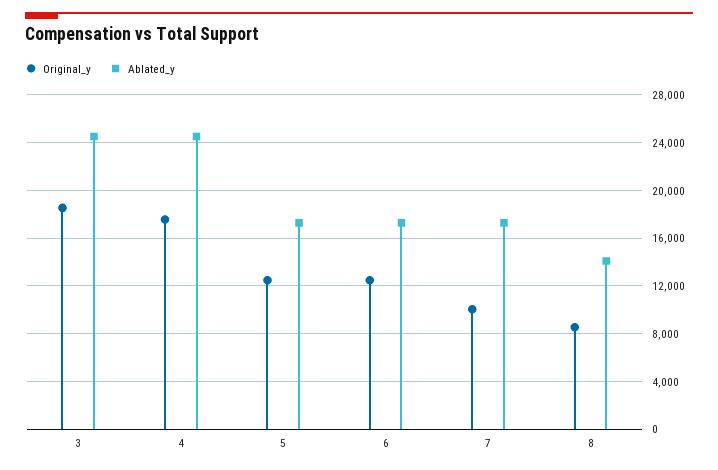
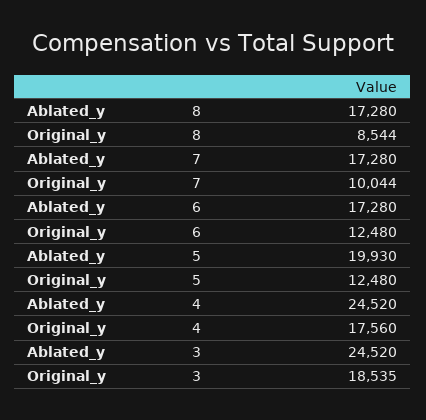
Ablated_y, 5: 17000 -> 19930
Ablated_y, 8: 14000 -> 17280

